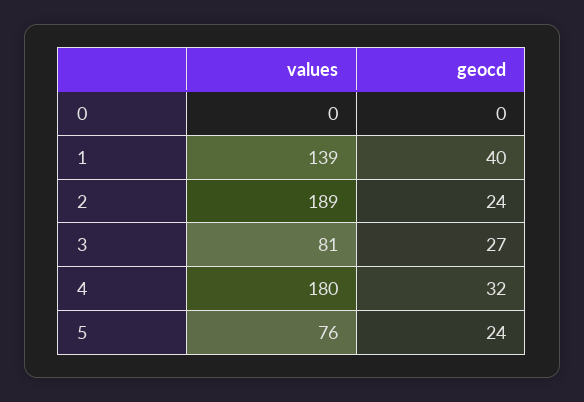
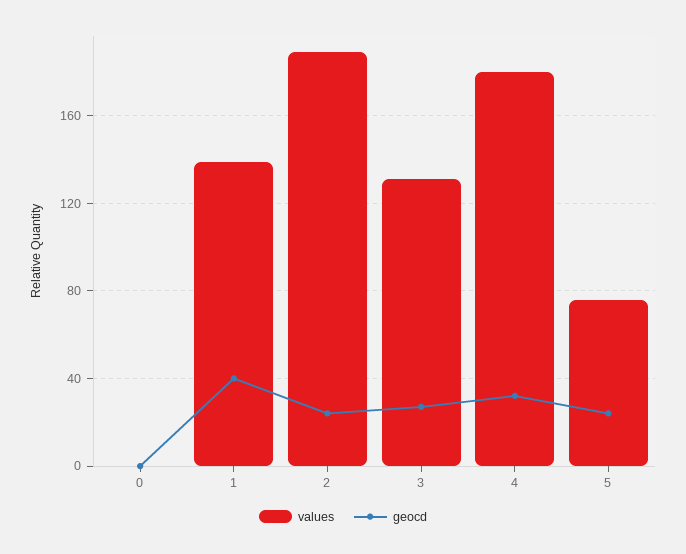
values, 3: 81 -> 130

